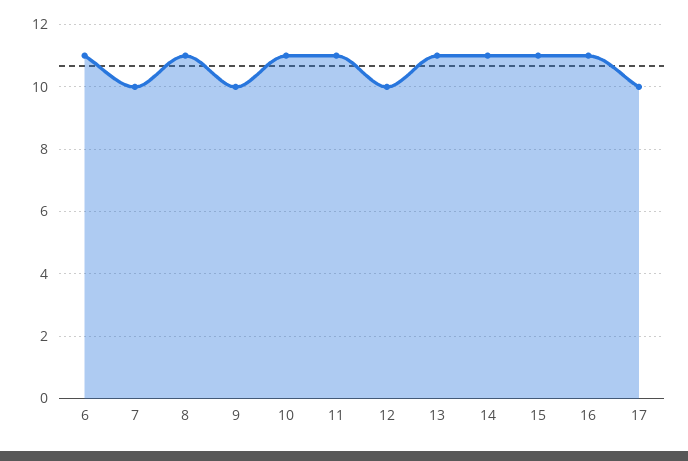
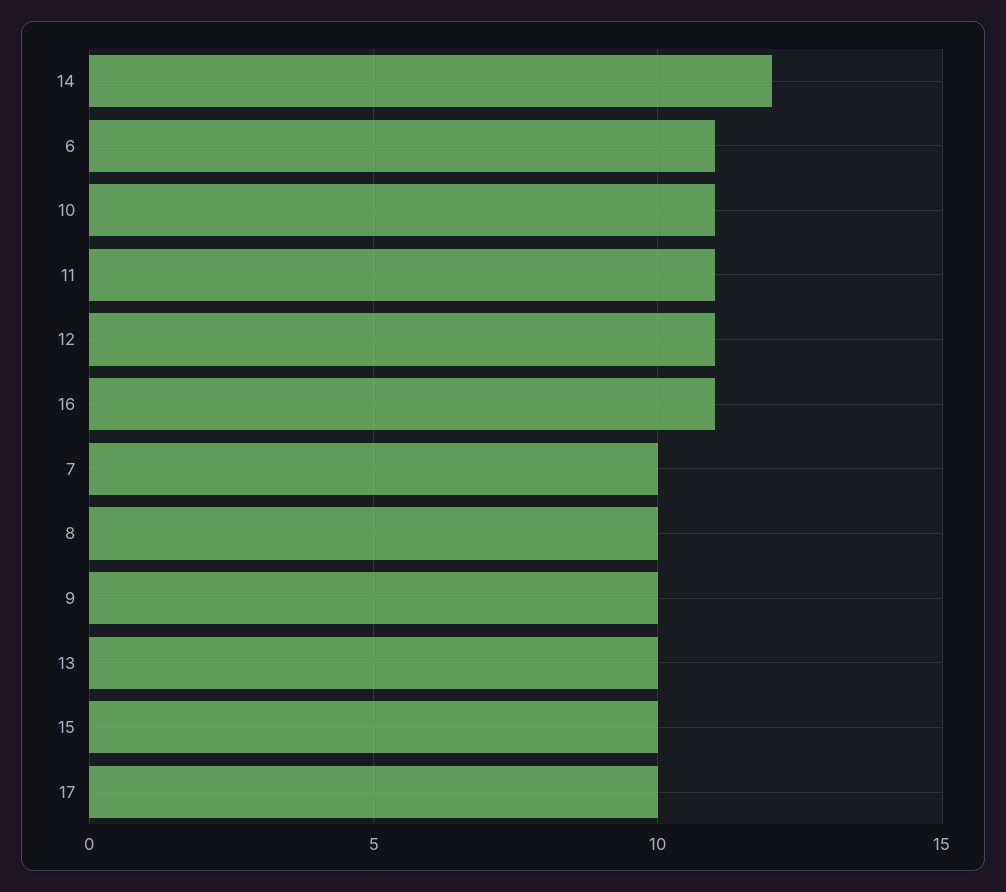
8: 11 -> 10
12: 10 -> 11
13: 11 -> 10
14: 11 -> 12
15: 11 -> 10

